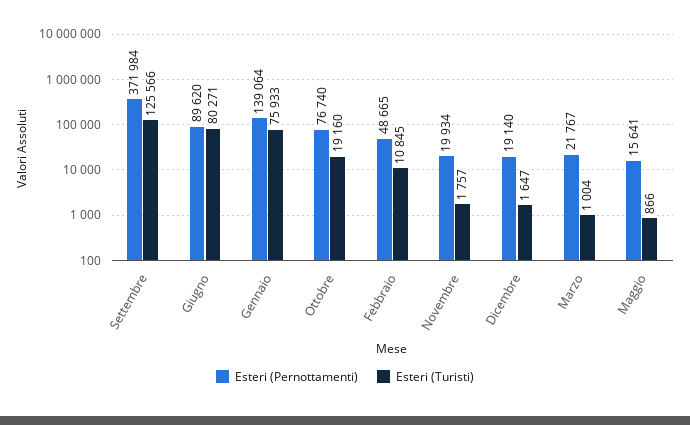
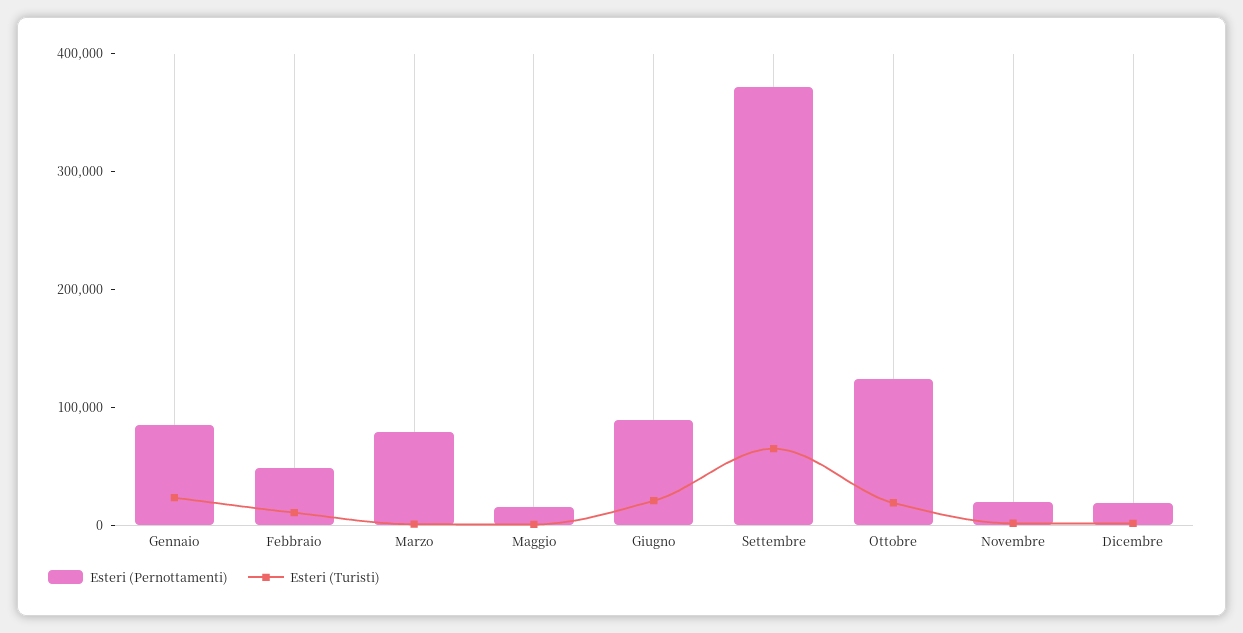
Esteri (Turisti), Settembre: 125566 -> 60000
Esteri (Turisti), Giugno: 80271 -> 20000
Esteri (Pernottamenti), Gennaio: 139064 -> 80000
Esteri (Turisti), Gennaio: 75933 -> 20000
Esteri (Pernottamenti), Ottobre: 76740 -> 120000
Esteri (Pernottamenti), Marzo: 21767 -> 80000

